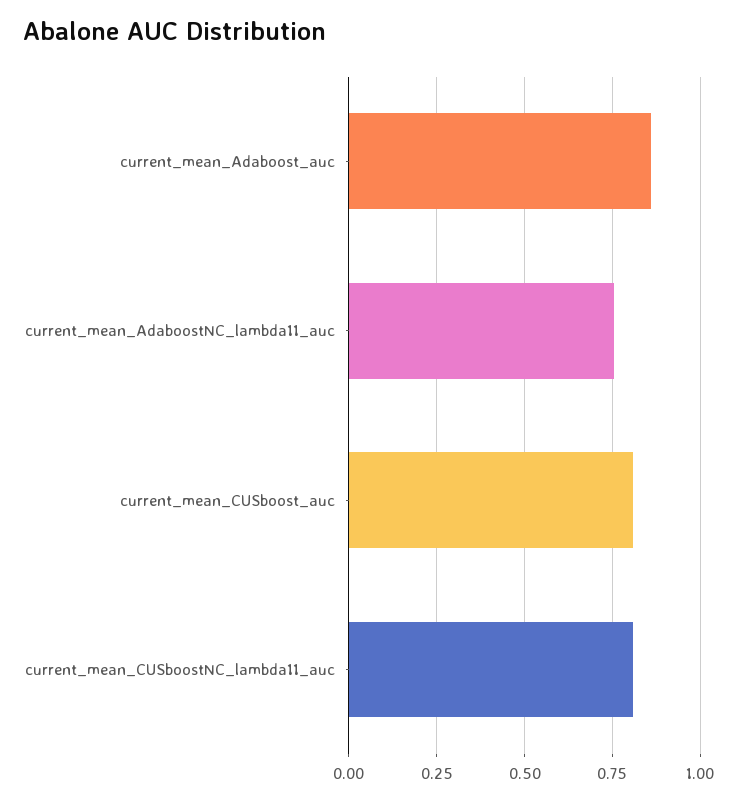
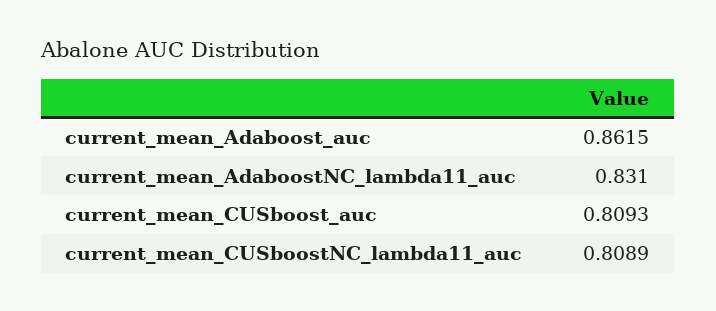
current_mean_AdaboostNC_lambda11_auc: 0.75 -> 0.831

